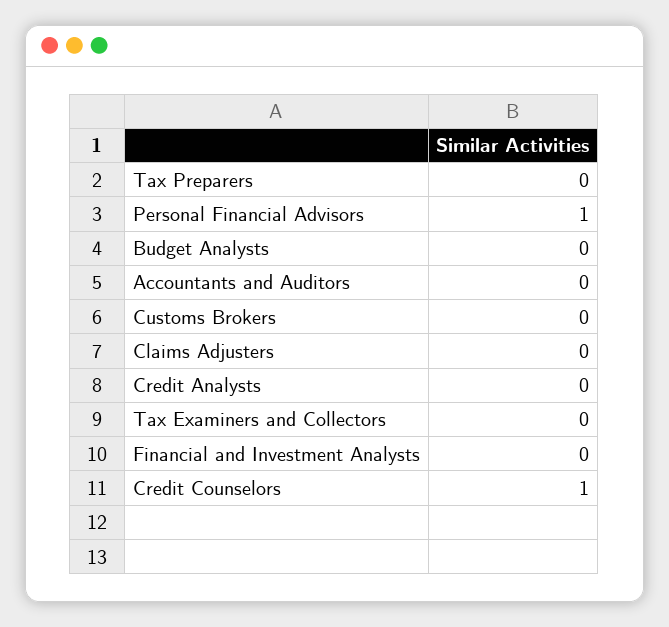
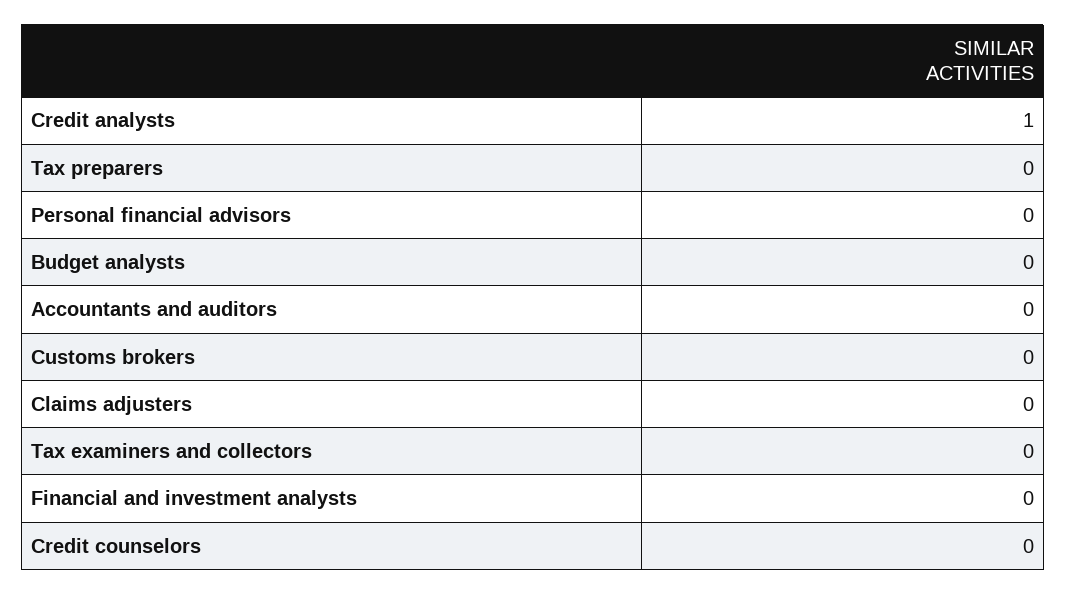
Personal Financial Advisors: 1 -> 0
Credit Analysts: 0 -> 1
Credit Counselors: 1 -> 0

